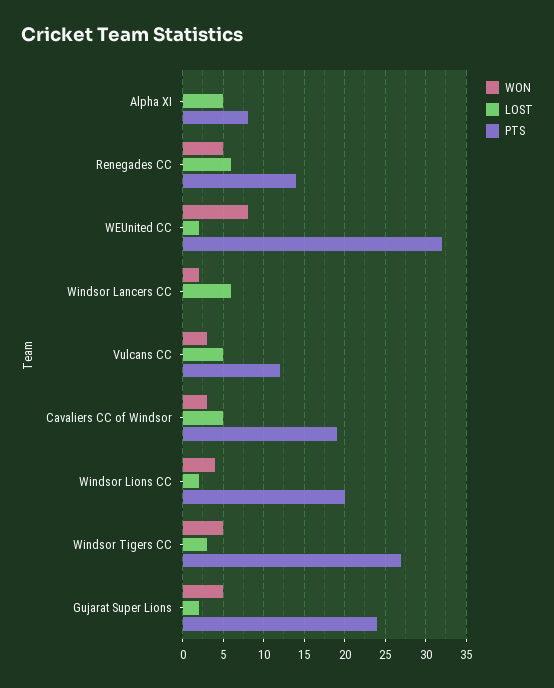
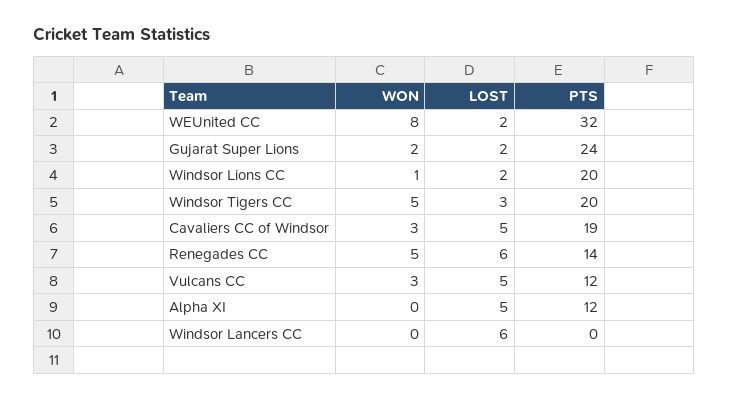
PTS, Alpha XI: 8 -> 12
WON, Windsor Lancers CC: 2 -> 0
WON, Windsor Lions CC: 4 -> 1
PTS, Windsor Tigers CC: 27 -> 20
WON, Gujarat Super Lions: 5 -> 2

